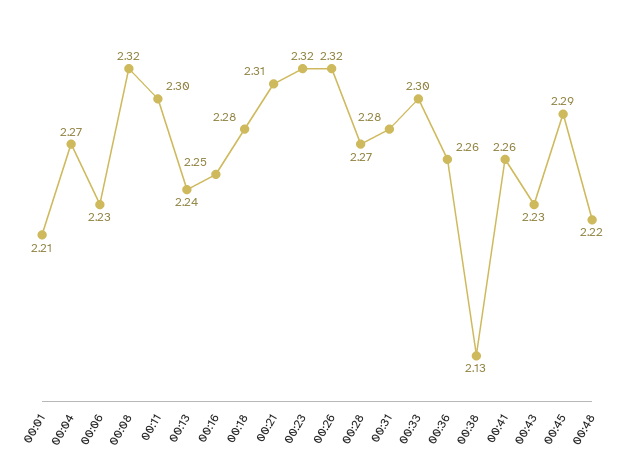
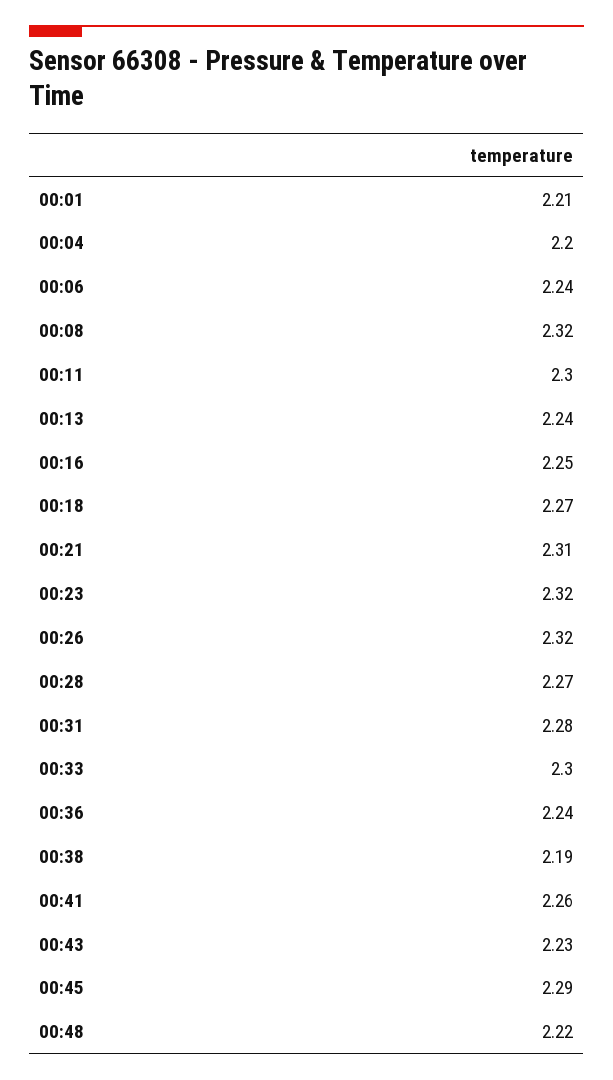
00:04: 2.27 -> 2.2
00:06: 2.23 -> 2.24
00:18: 2.28 -> 2.27
00:36: 2.26 -> 2.24
00:38: 2.13 -> 2.19

